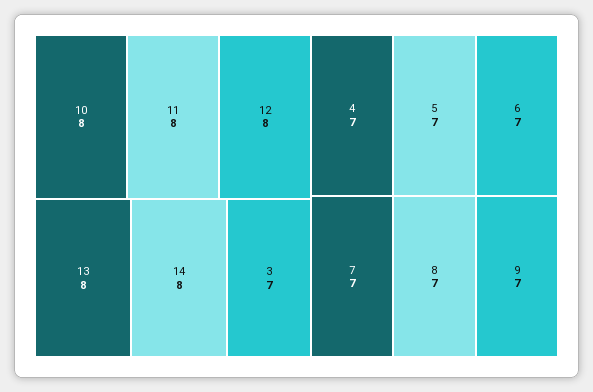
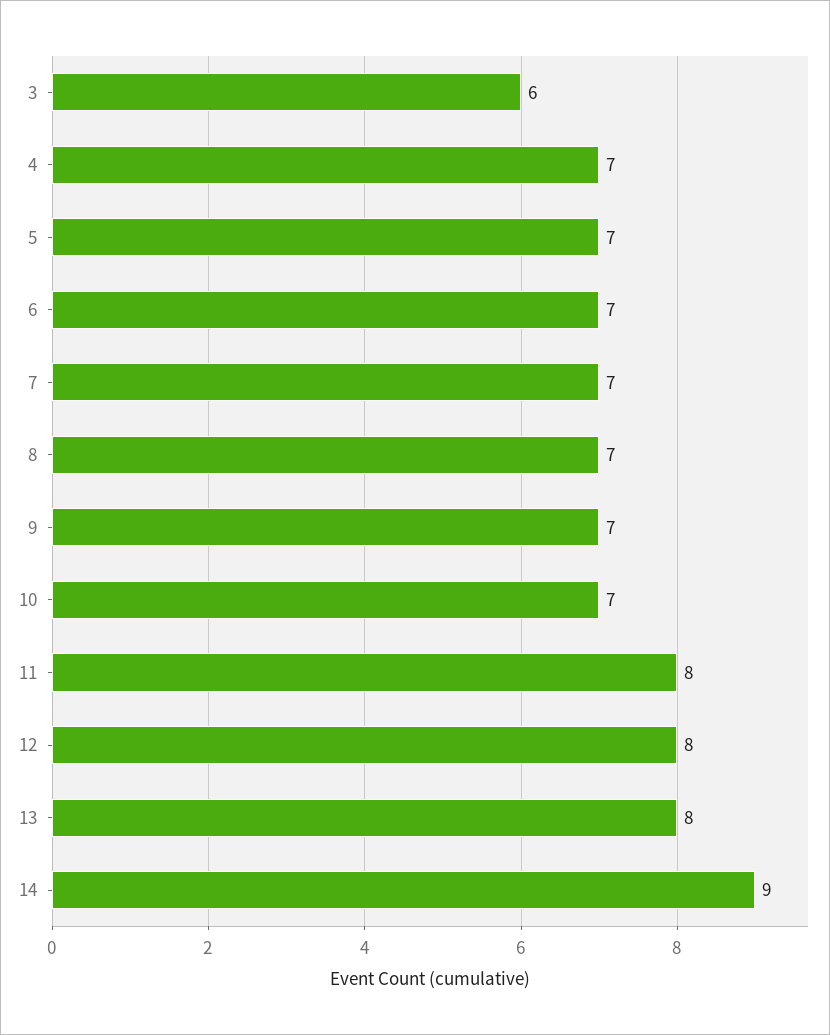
10: 8 -> 7
14: 8 -> 9
3: 7 -> 6

